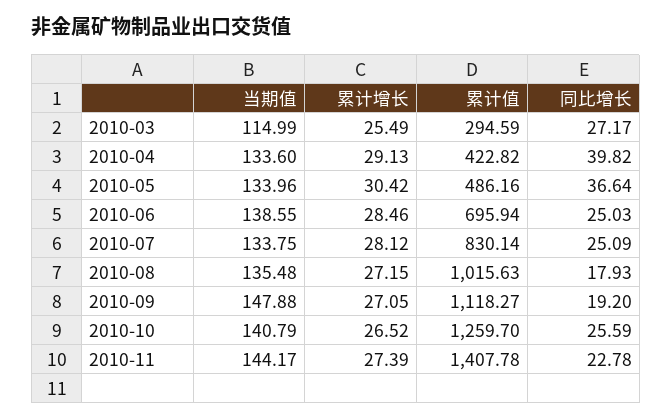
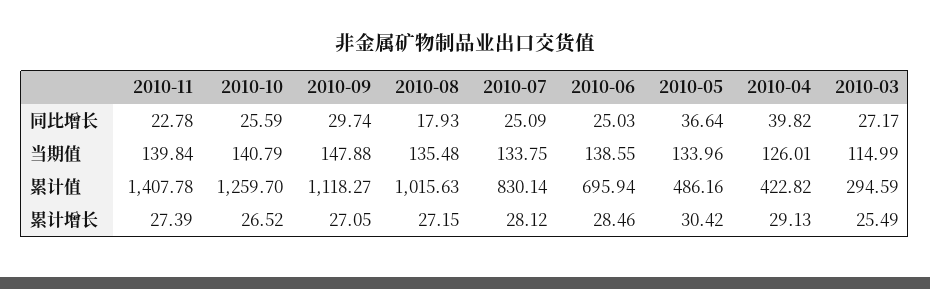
当期值, 2010-04: 133.6 -> 126.01
同比增长, 2010-09: 19.2 -> 29.74
当期值, 2010-11: 144.17 -> 139.84

